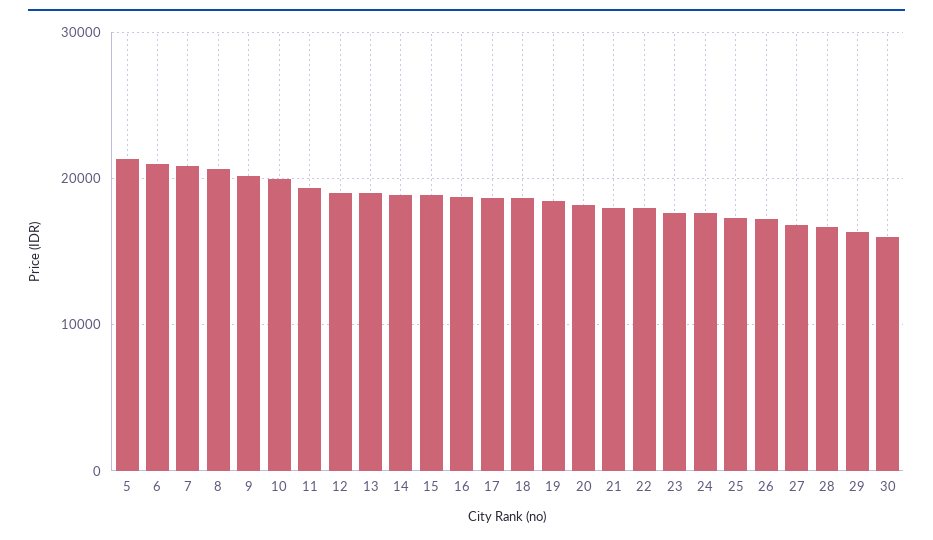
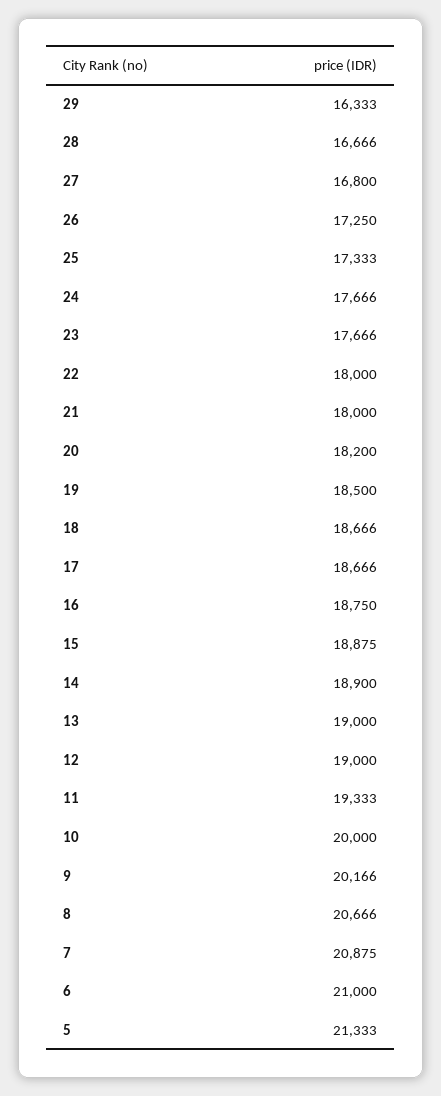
30: 16000 -> none

